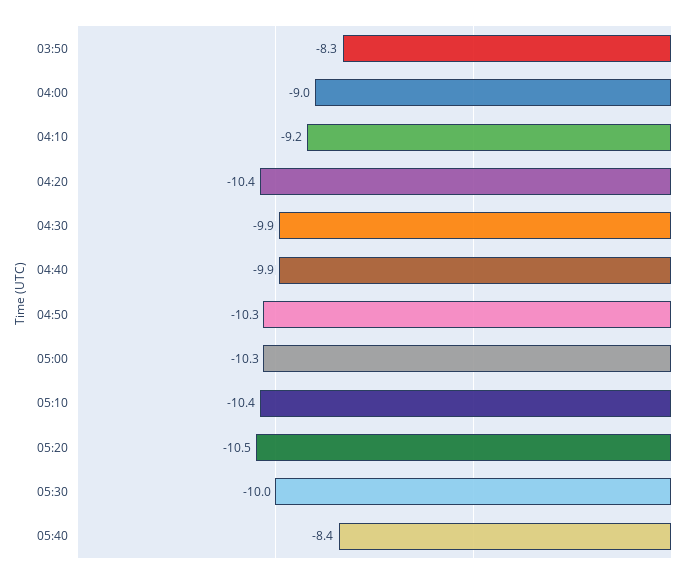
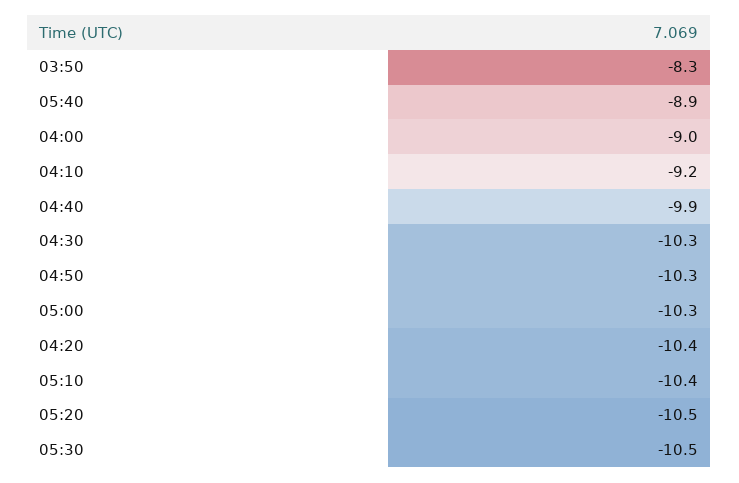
04:30: -9.9 -> -10.3
05:30: -10 -> -10.5
05:40: -8.4 -> -8.9

